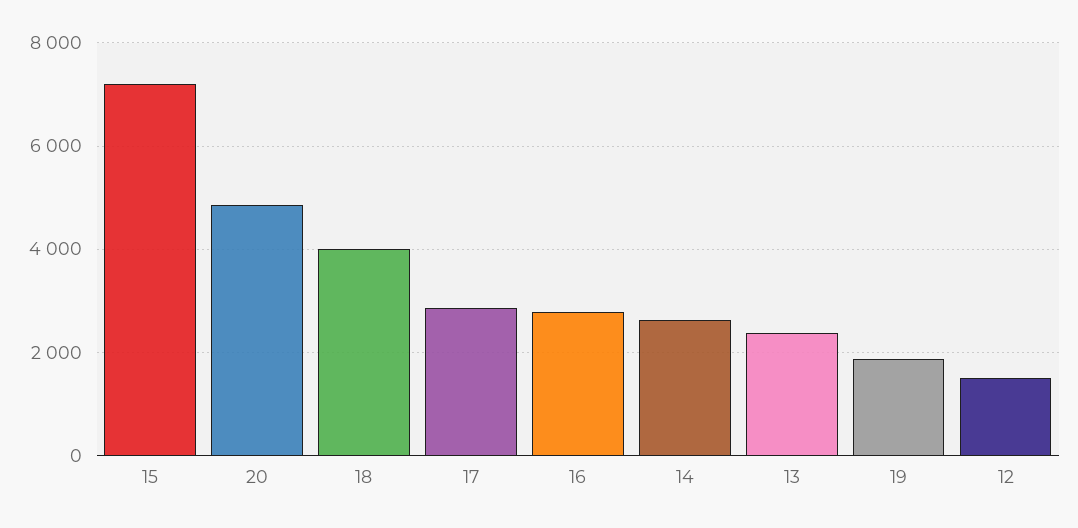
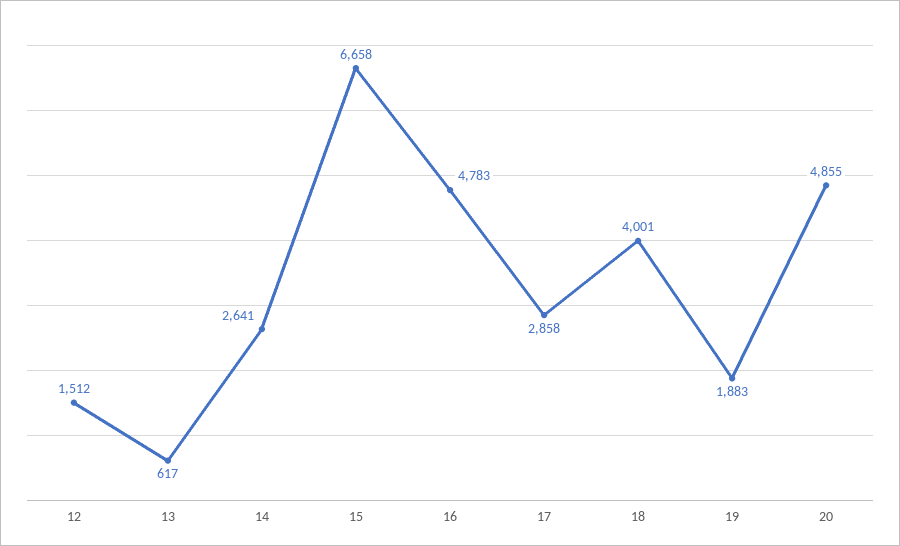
15: 7200 -> 6658
16: 2800 -> 4783
13: 2400 -> 617

